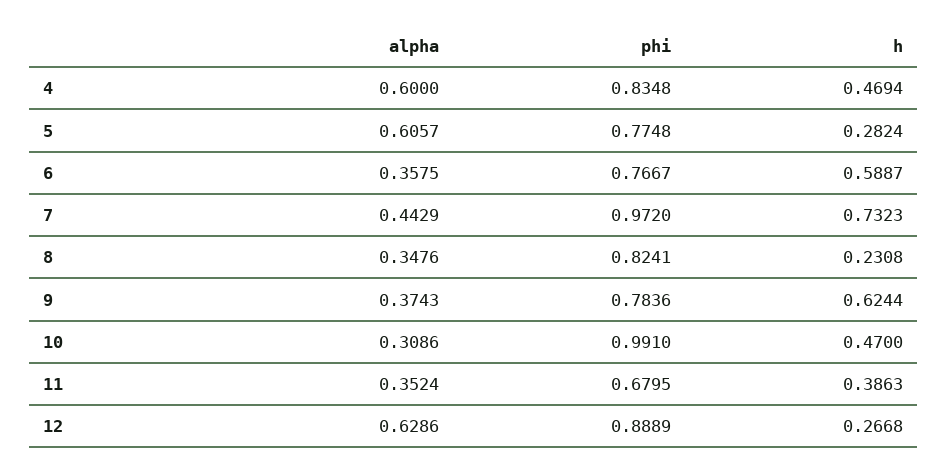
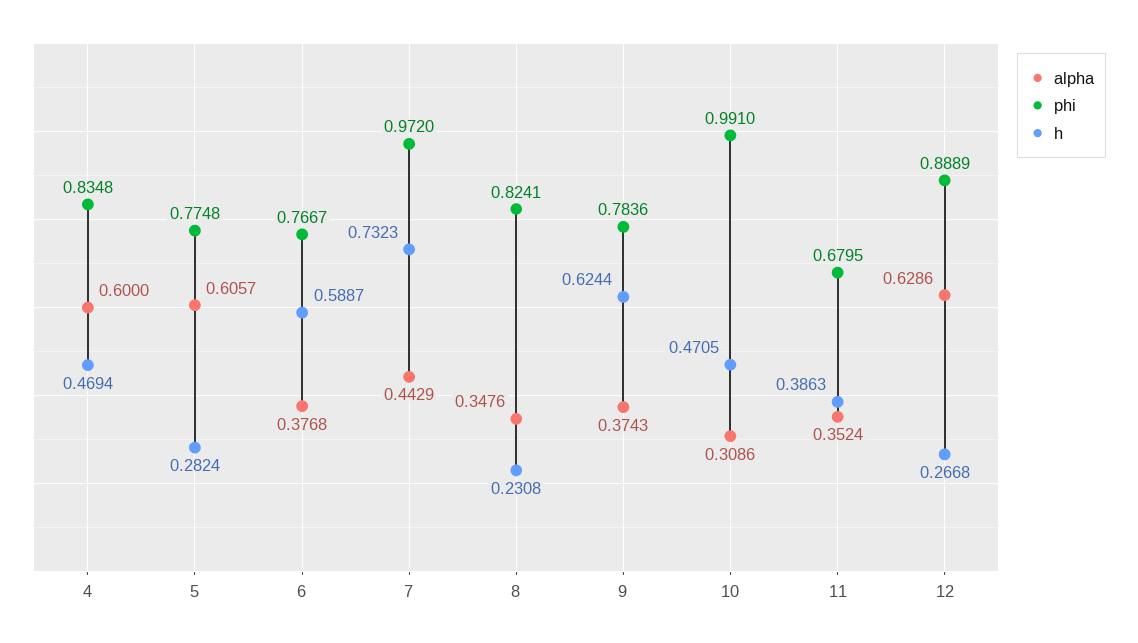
alpha, 6: 0.3575 -> 0.3768
h, 10: 0.47 -> 0.4705

